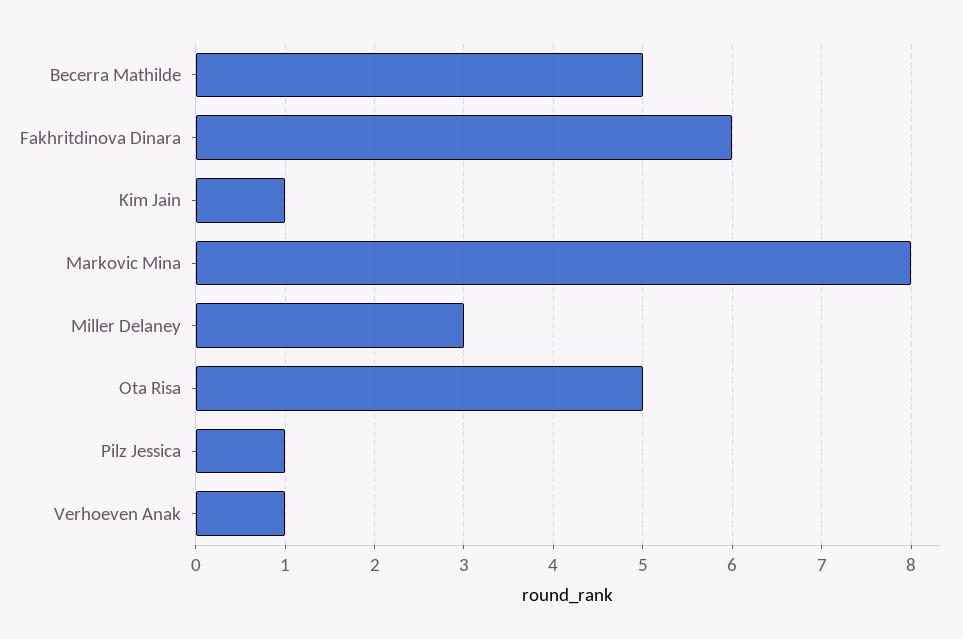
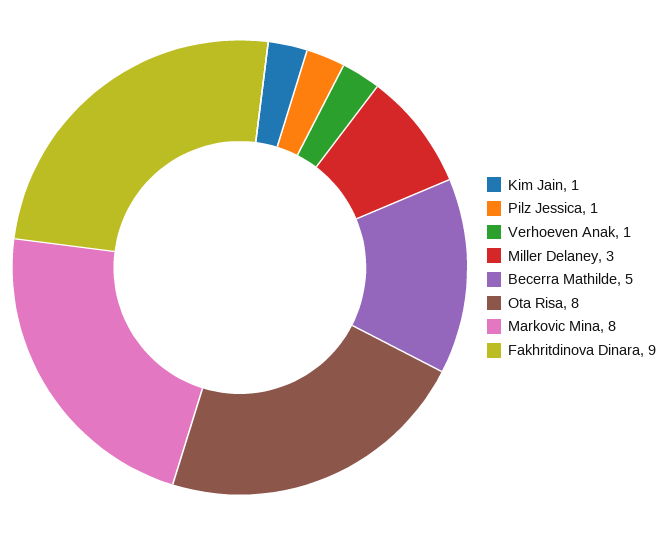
Fakhritdinova Dinara: 6 -> 9
Ota Risa: 5 -> 8

